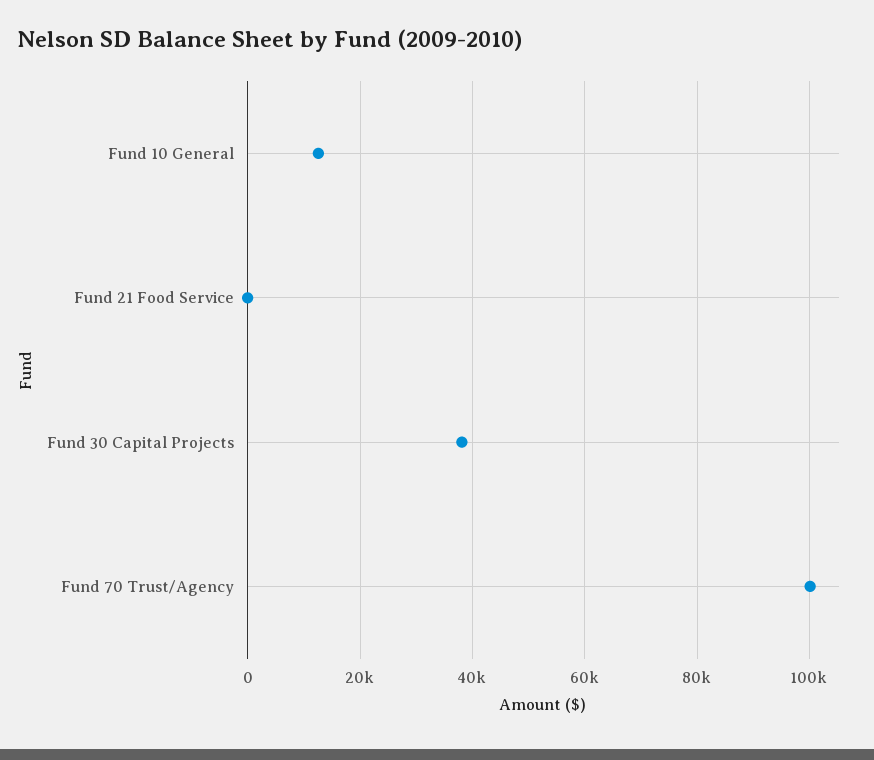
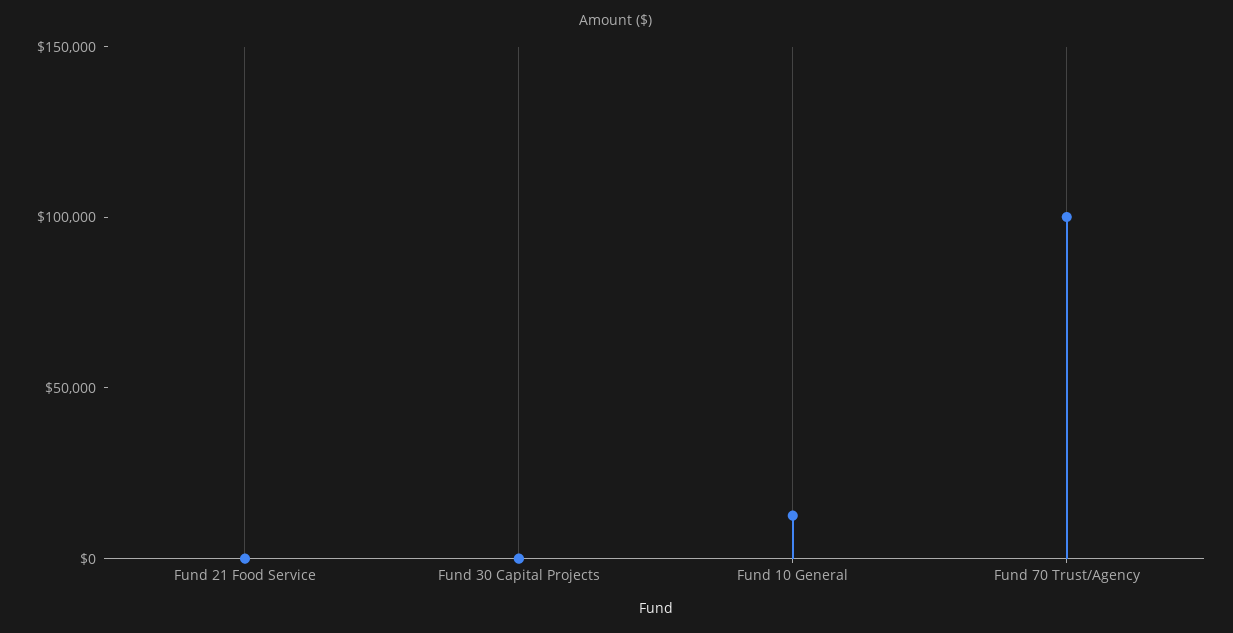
Fund 30 Capital Projects: 38000 -> 0

